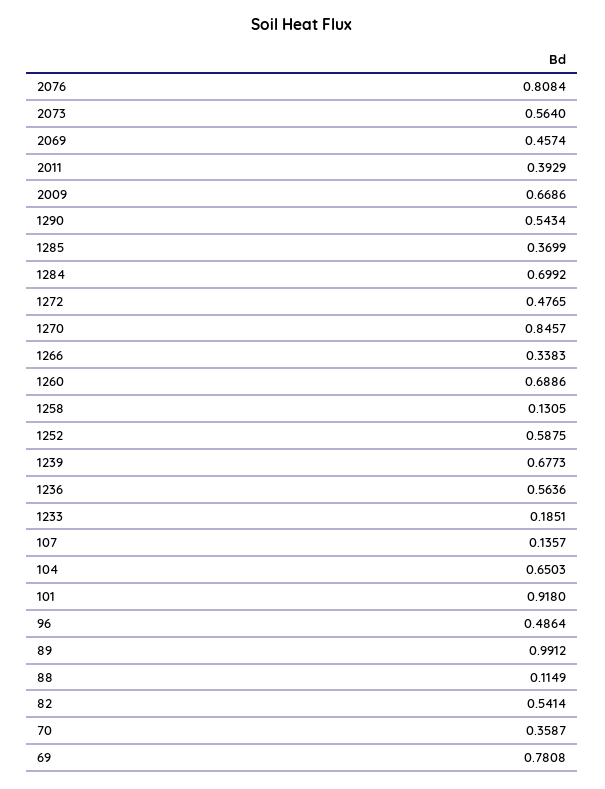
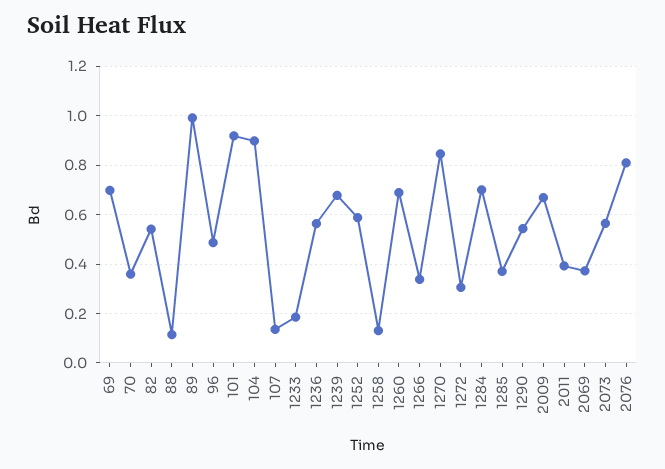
2069: 0.4574 -> 0.375
1272: 0.4765 -> 0.3
104: 0.6503 -> 0.9
69: 0.7808 -> 0.7

